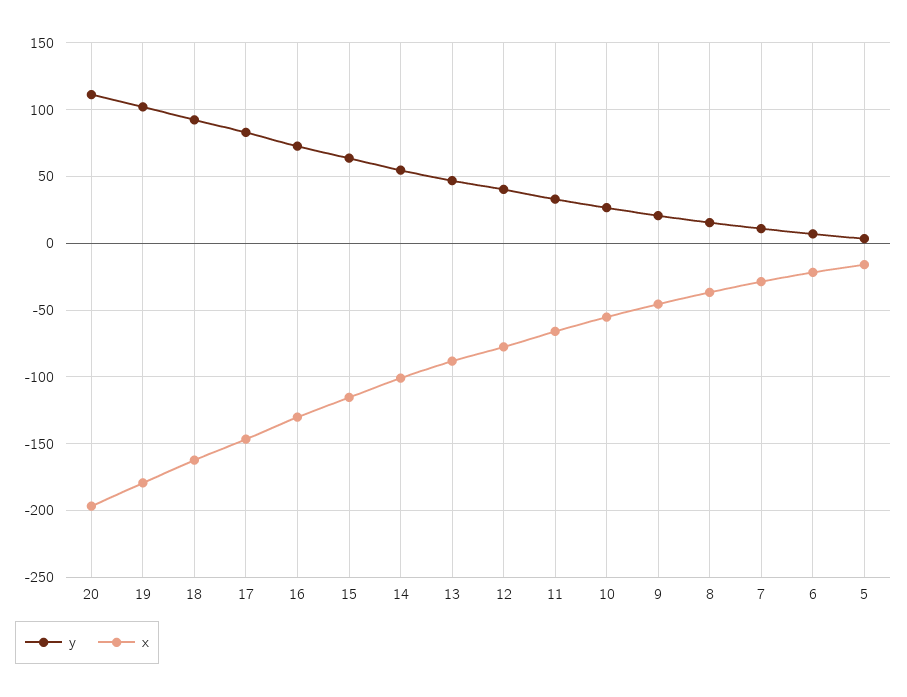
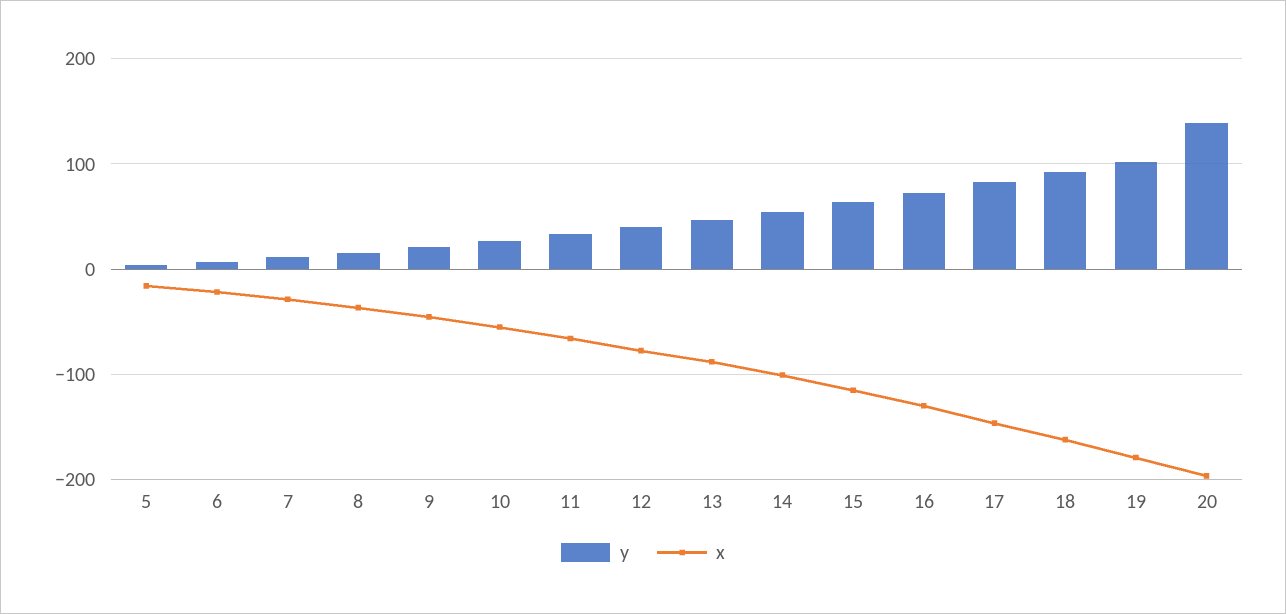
y, 20: 110 -> 140

